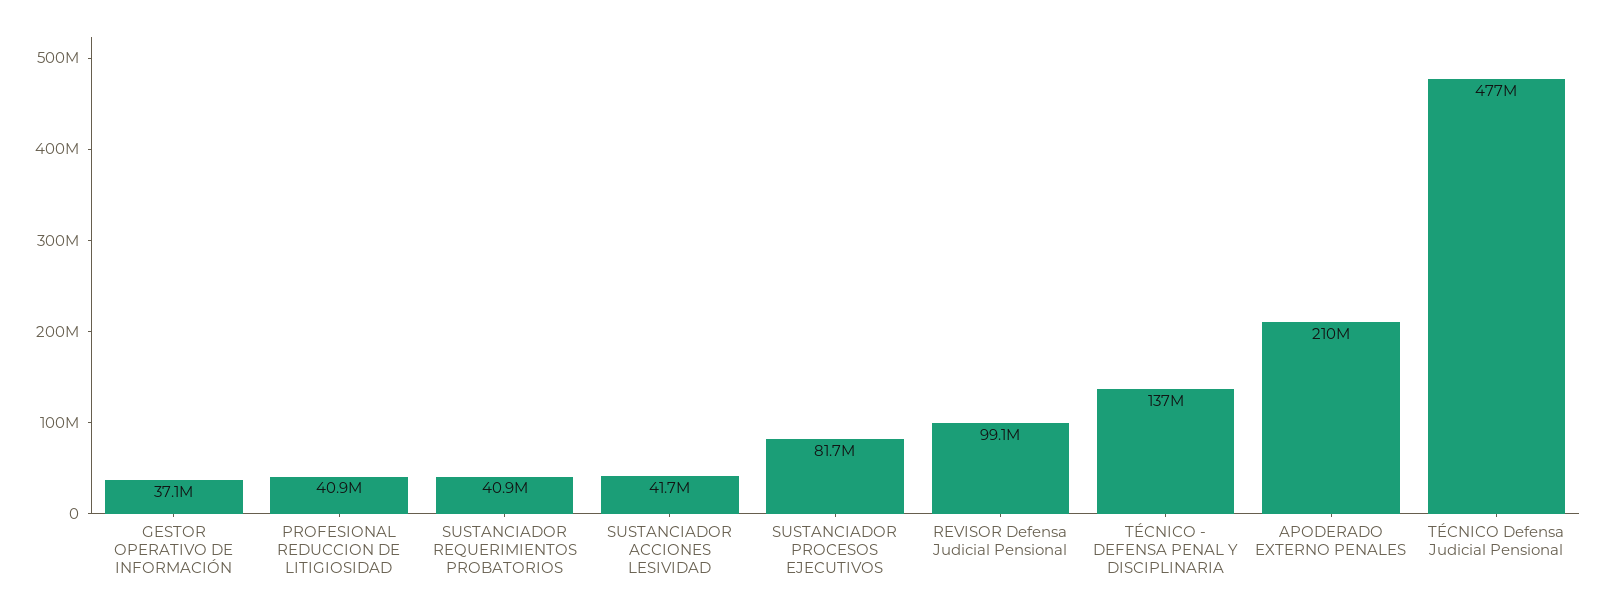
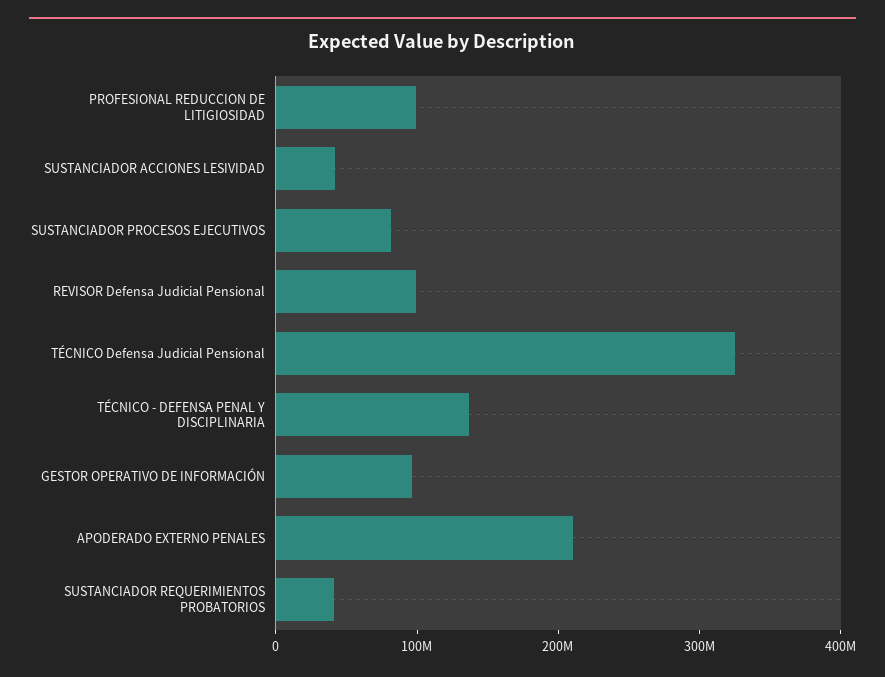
GESTOR OPERATIVO DE INFORMACIÓN: 37100000 -> 100000000
PROFESIONAL REDUCCION DE LITIGIOSIDAD: 40900000 -> 100000000
TÉCNICO Defensa Judicial Pensional: 477000000 -> 320000000

